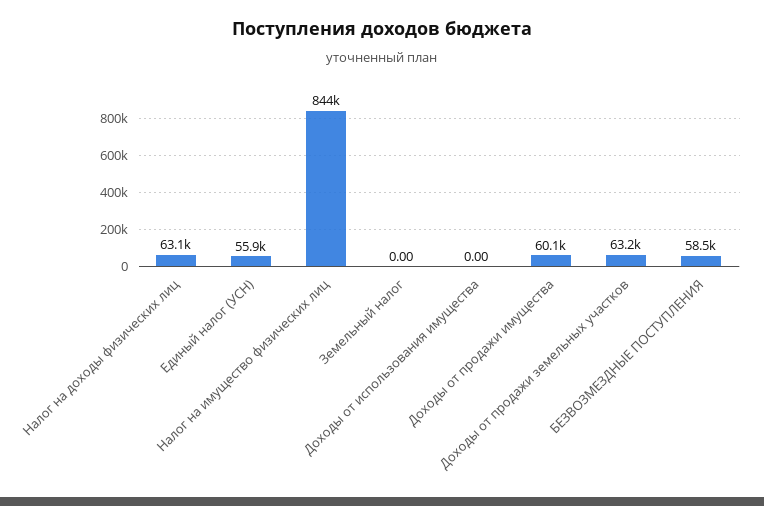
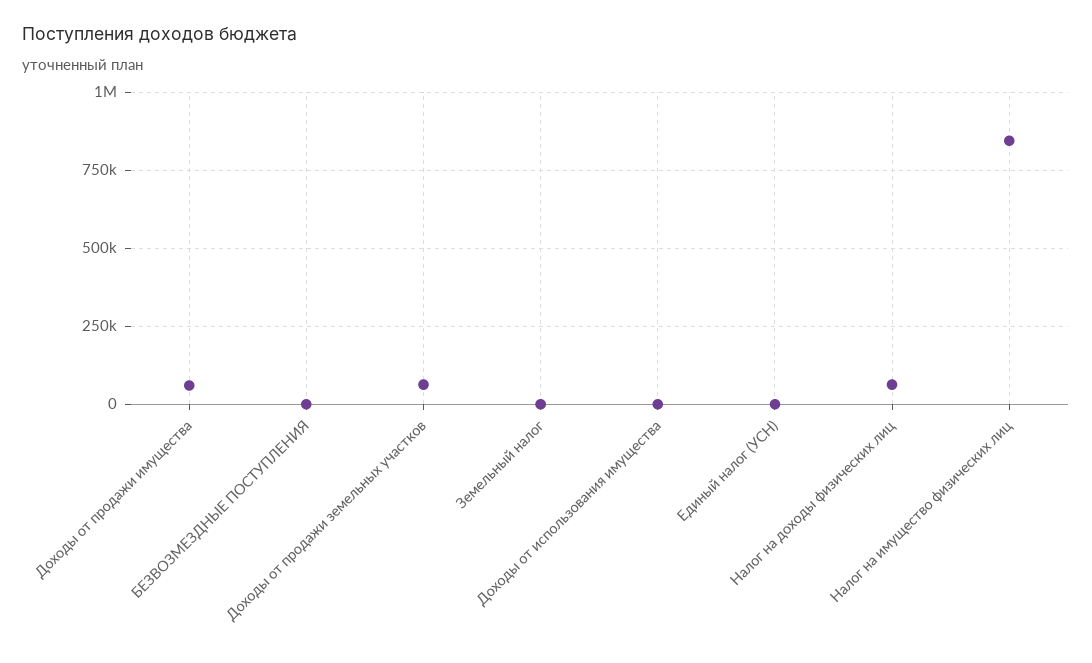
Единый налог (УСН): 55900 -> 0
БЕЗВОЗМЕЗДНЫЕ ПОСТУПЛЕНИЯ: 58500 -> 0

